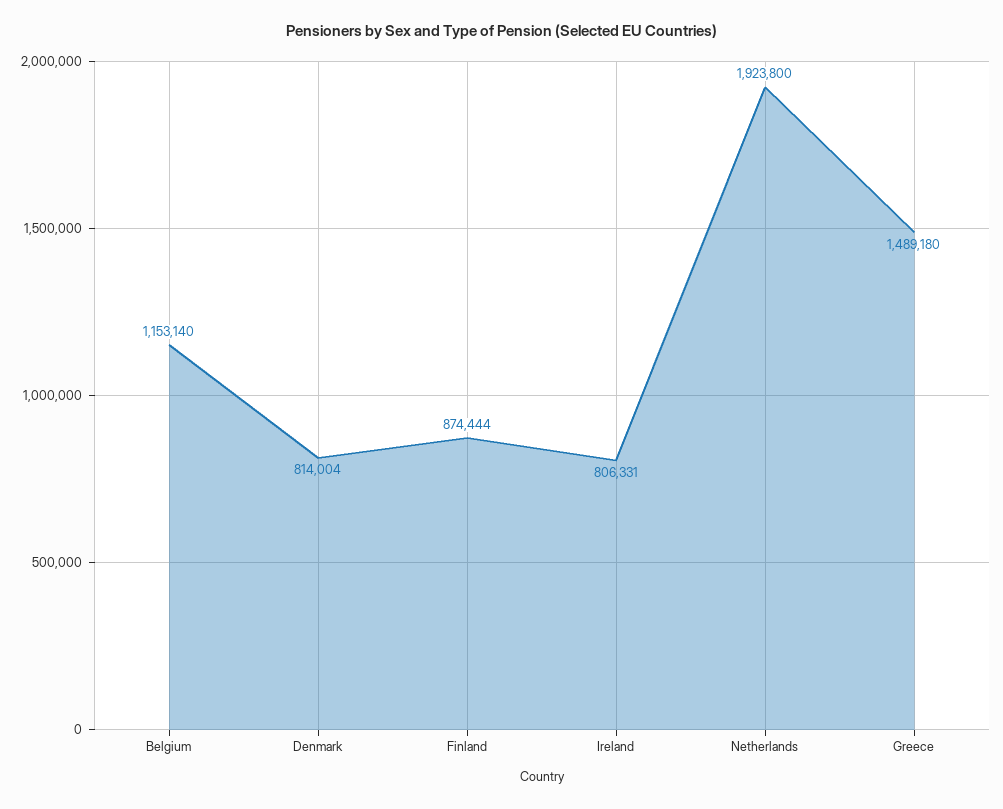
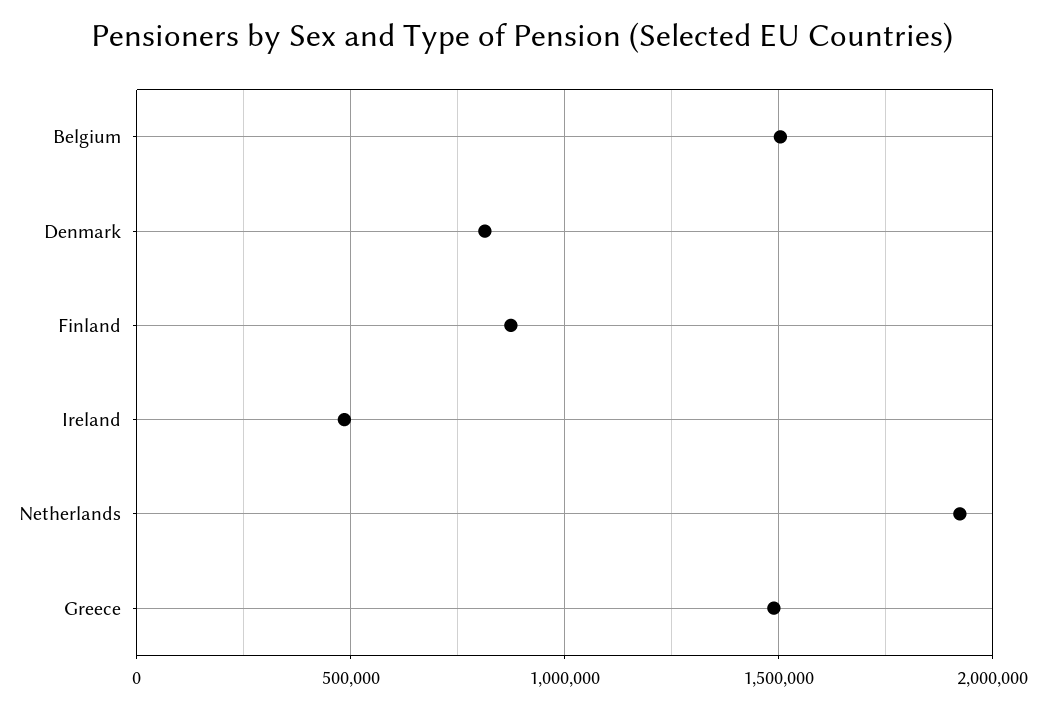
Belgium: 1153140 -> 1500000
Ireland: 806331 -> 500000

